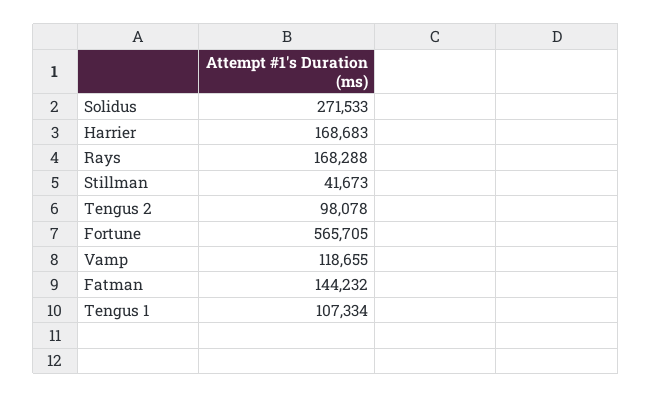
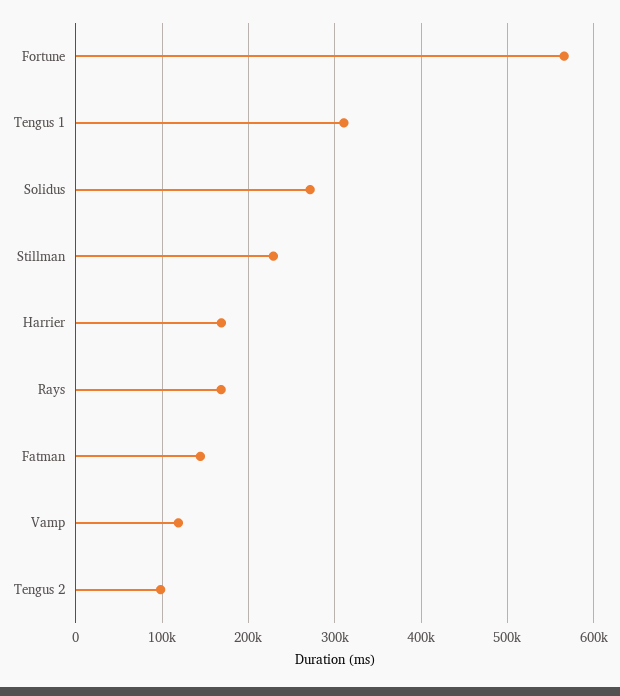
Stillman: 41673 -> 230000
Tengus 1: 107334 -> 310000

